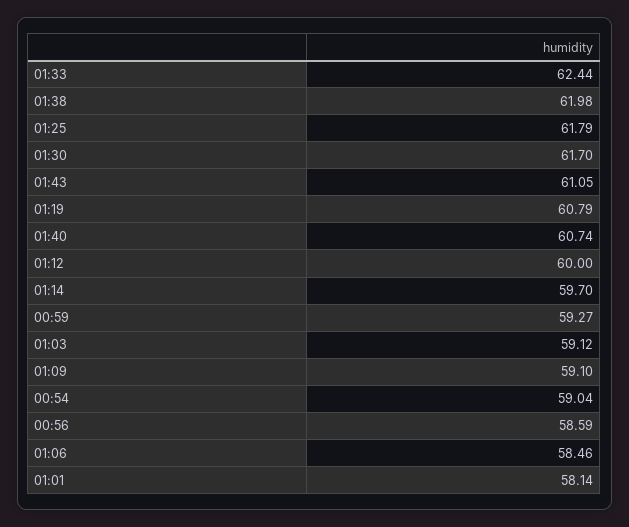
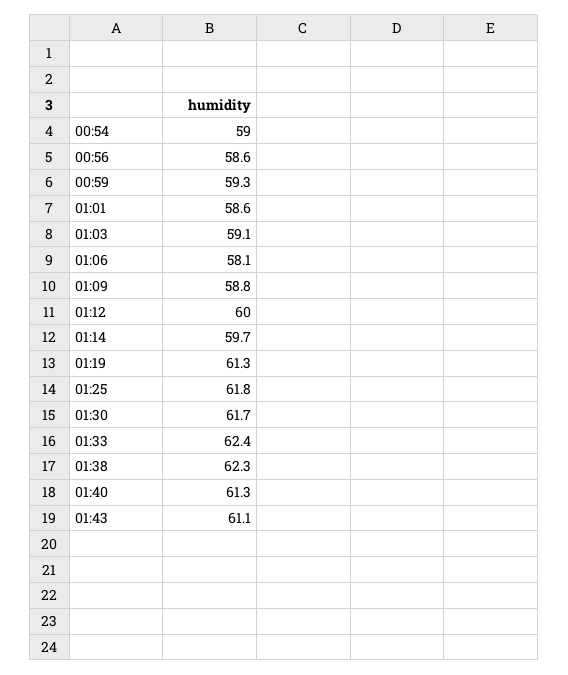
01:38: 61.98 -> 62.3
01:19: 60.79 -> 61.3
01:40: 60.74 -> 61.3
01:09: 59.1 -> 58.8
01:06: 58.46 -> 58.1
01:01: 58.14 -> 58.6

